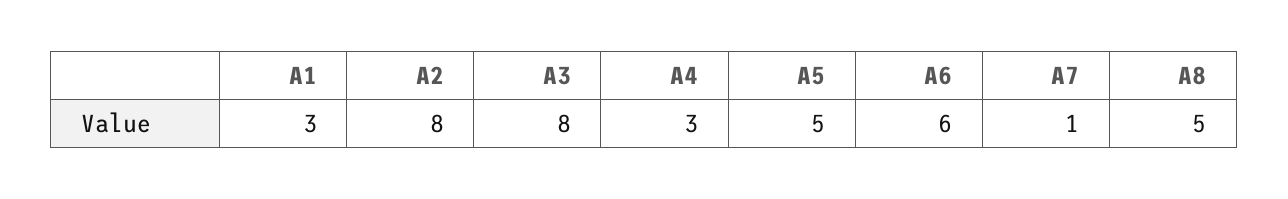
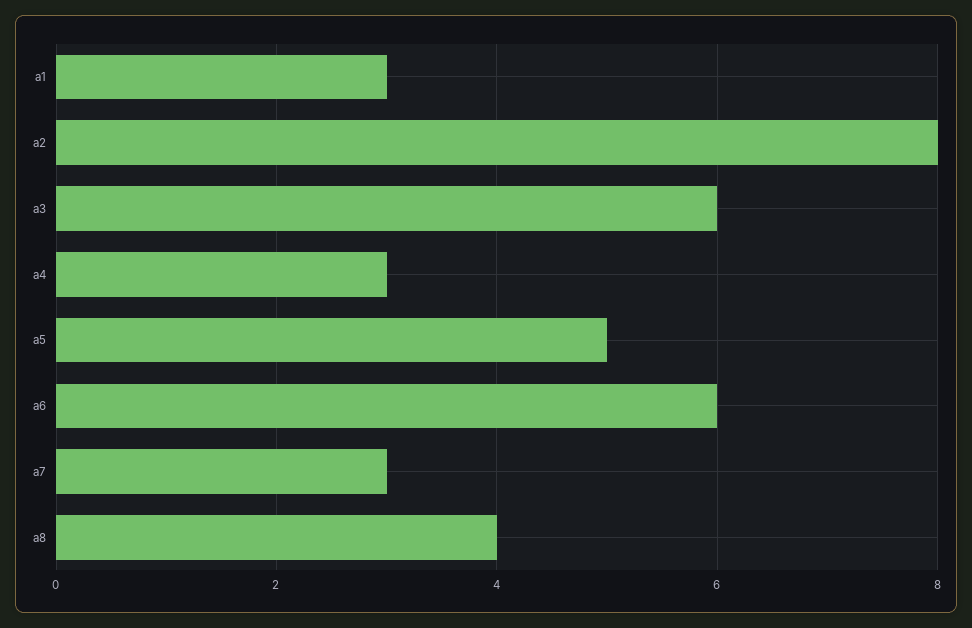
A3: 8 -> 6
A7: 1 -> 3
A8: 5 -> 4

